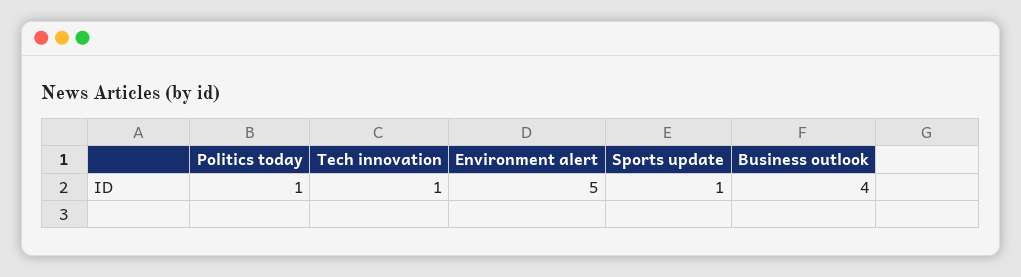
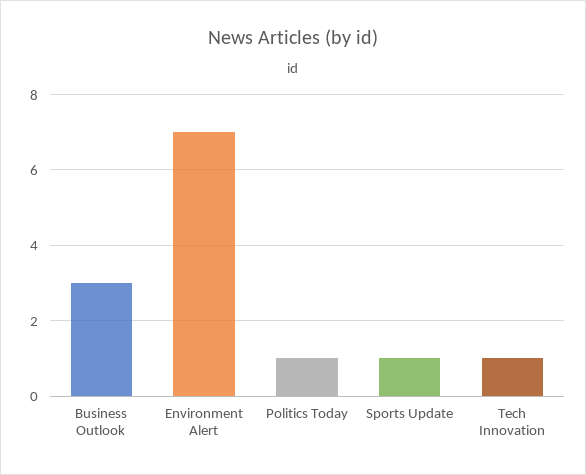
Environment alert: 5 -> 7
Business outlook: 4 -> 3

